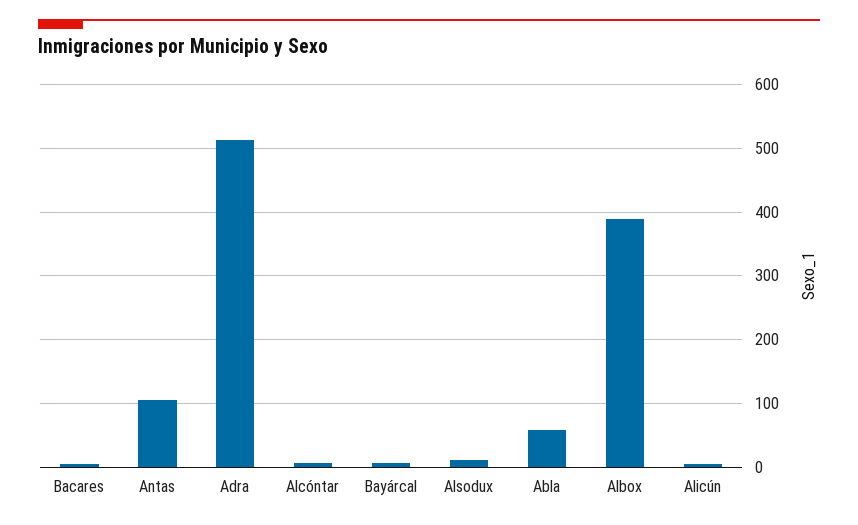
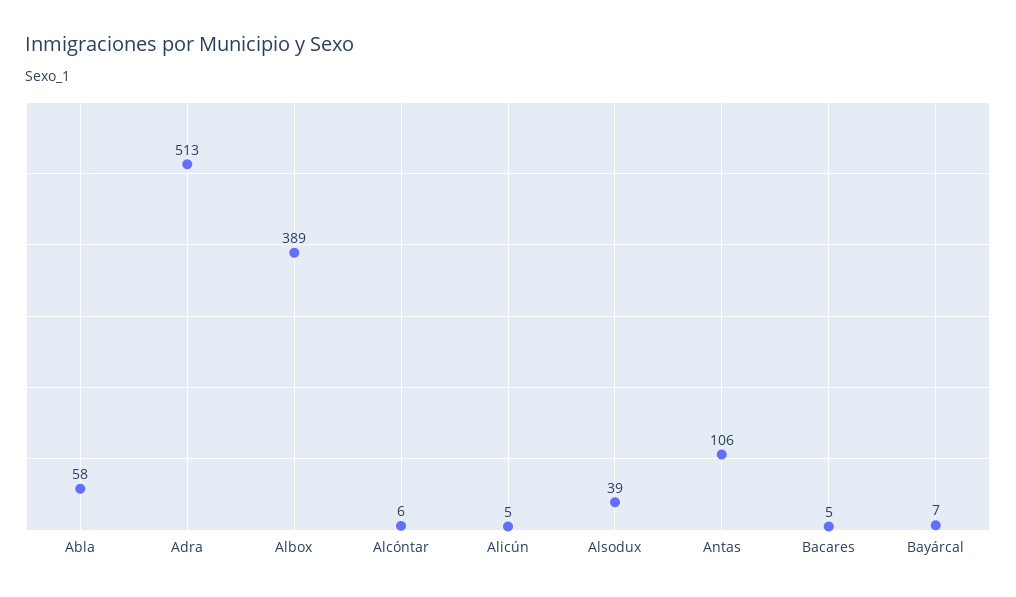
Alsodux: 10 -> 39

